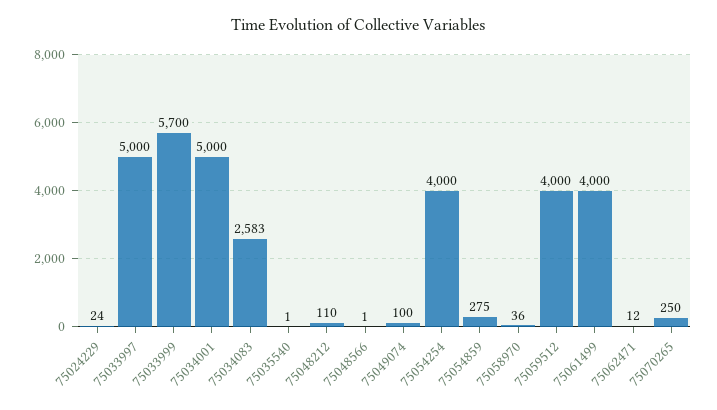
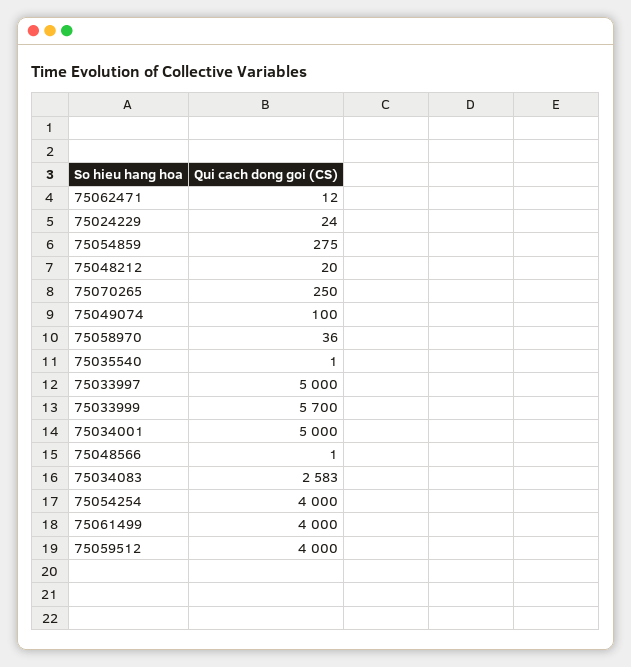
75048212: 110 -> 20

